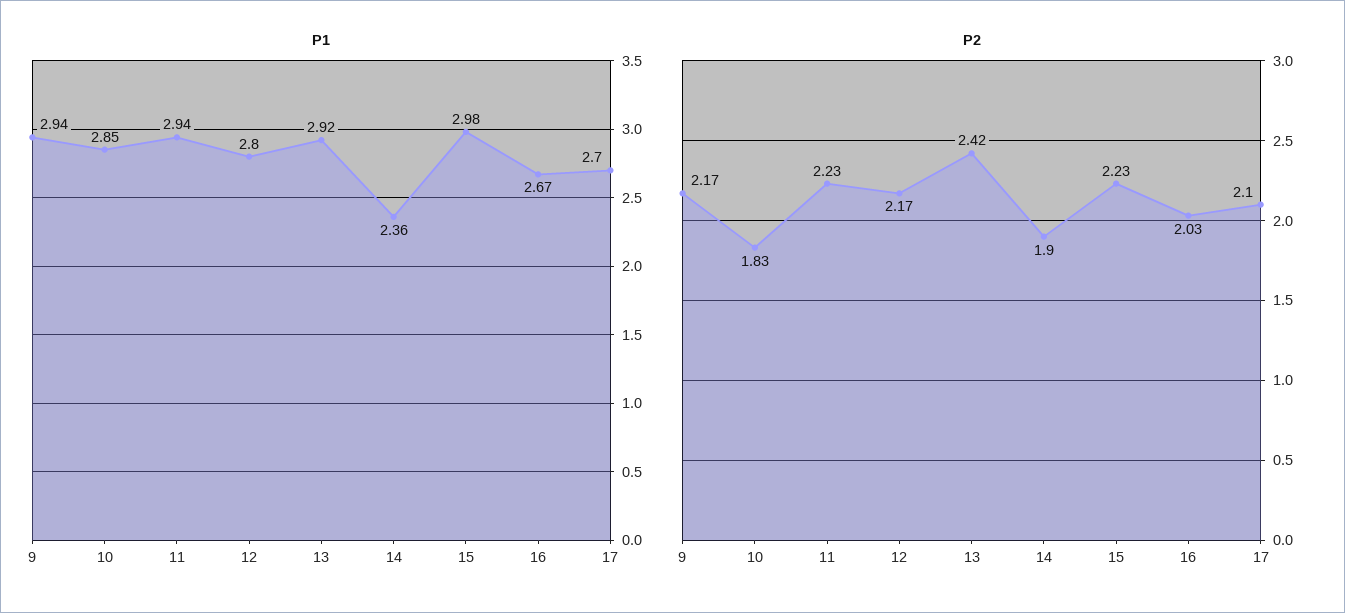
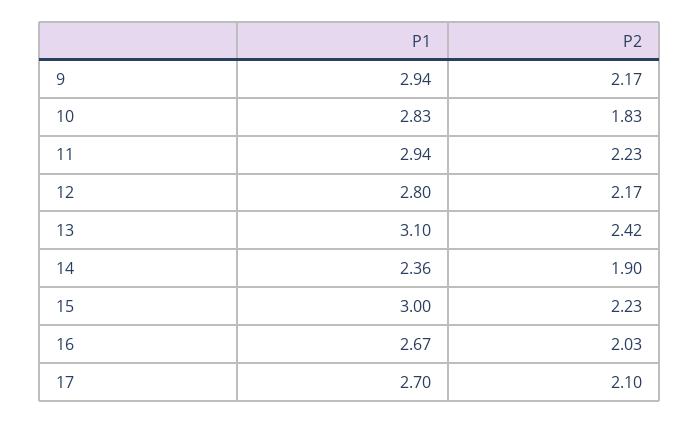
P1, 10: 2.85 -> 2.83
P1, 13: 2.92 -> 3.1
P1, 15: 2.98 -> 3

